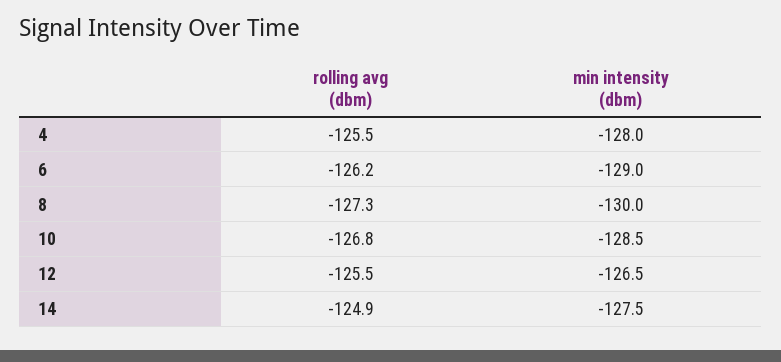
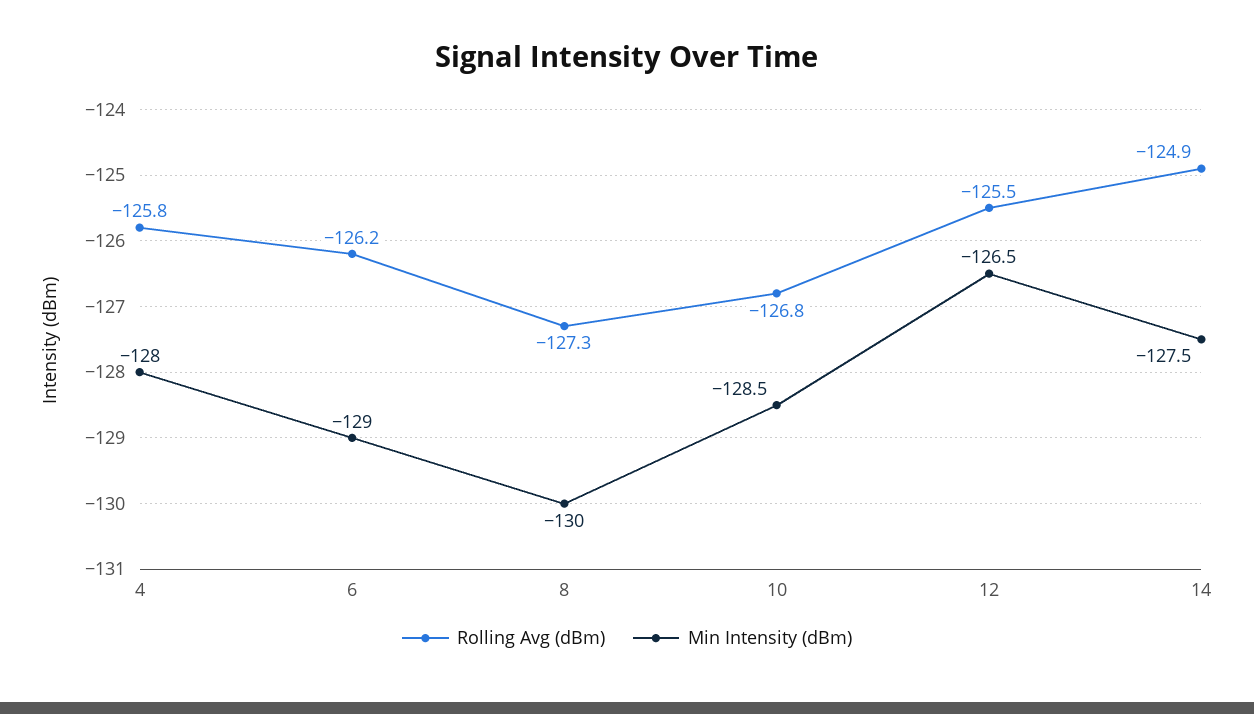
rolling avg (dbm), 4: -125.5 -> -125.8

